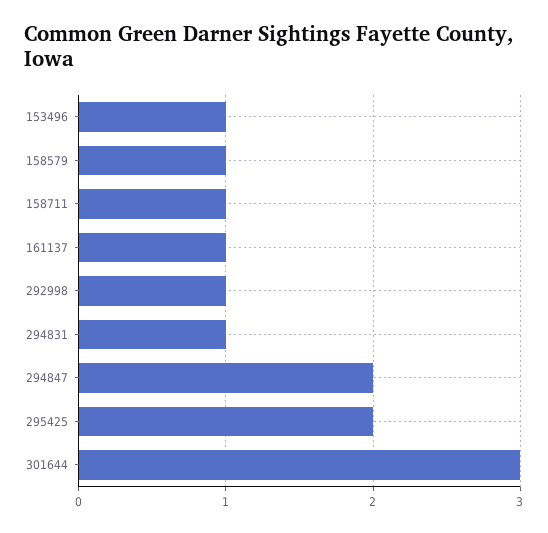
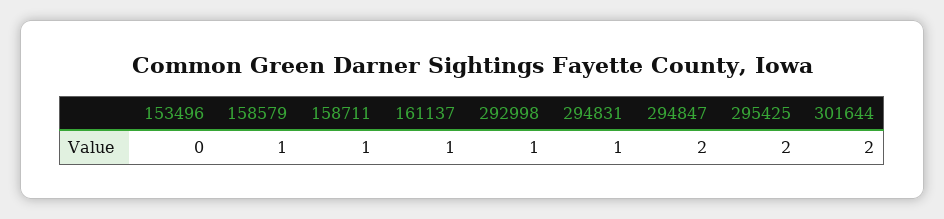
153496: 1 -> 0
301644: 3 -> 2

